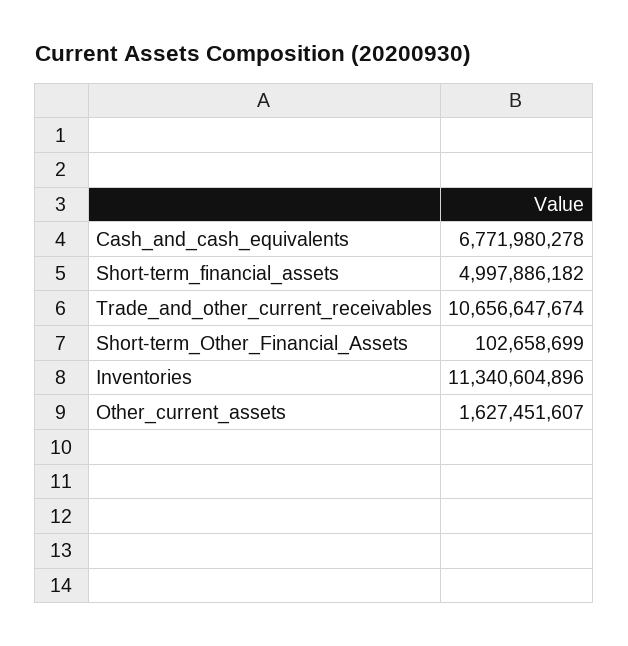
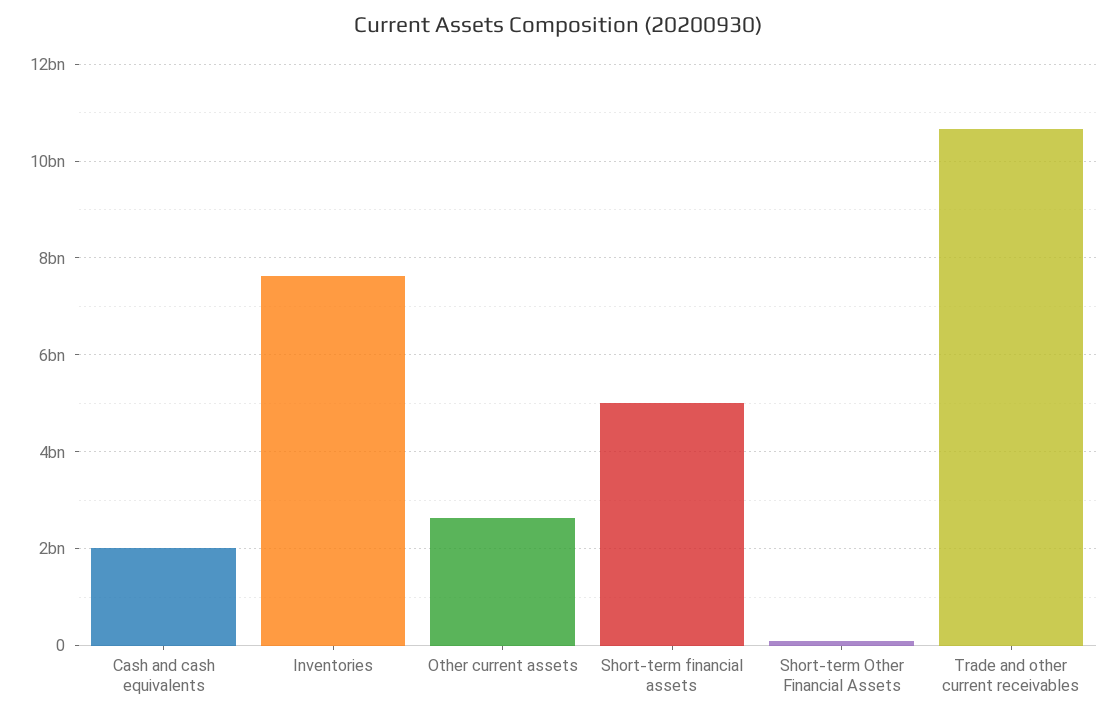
Cash_and_cash_equivalents: 6771980278 -> 2000000000
Inventories: 11340604896 -> 7600000000
Other_current_assets: 1627451607 -> 2600000000

